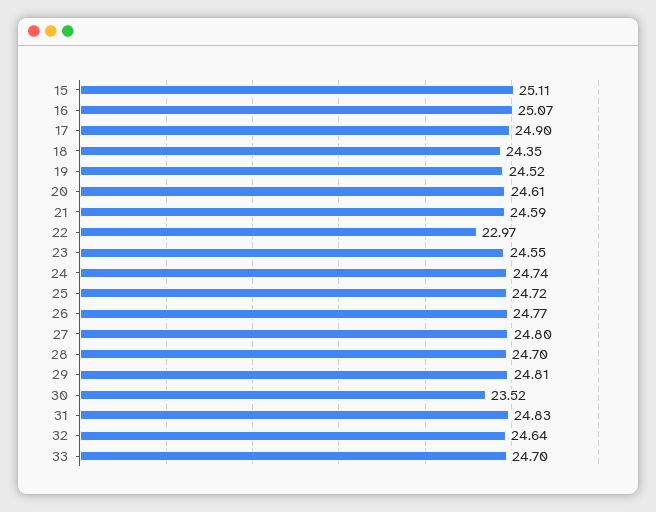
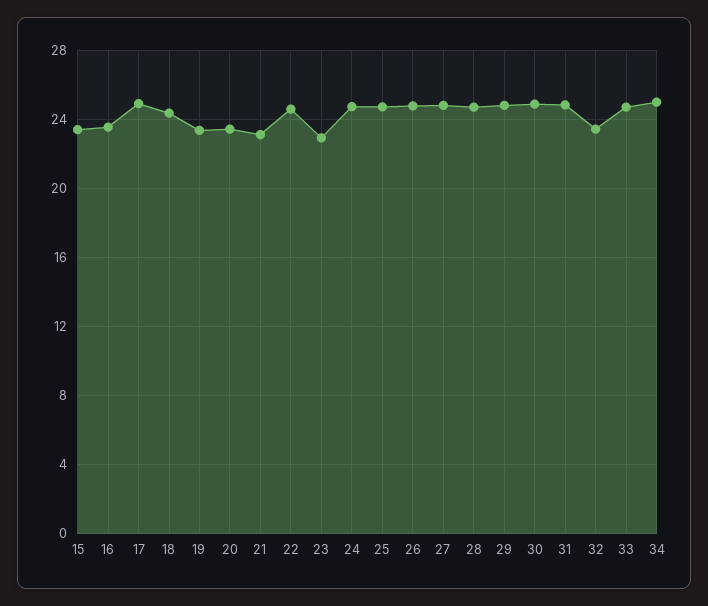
15: 25.11 -> 23.5
16: 25.07 -> 23.5
19: 24.52 -> 23.5
20: 24.61 -> 23.5
21: 24.59 -> 23
22: 22.97 -> 24.5
23: 24.55 -> 23
30: 23.52 -> 25
32: 24.64 -> 23.5
34: none -> 25

